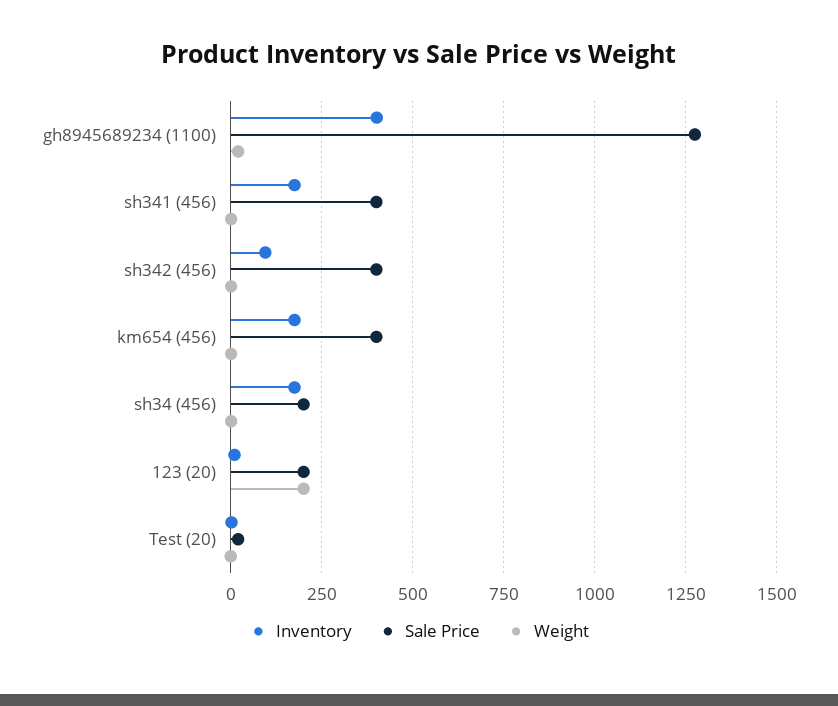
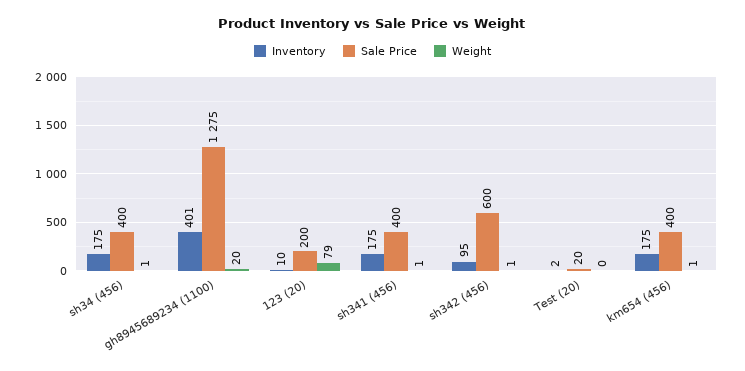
Sale Price, sh342 (456): 400 -> 600
Sale Price, sh34 (456): 200 -> 400
Weight, 123 (20): 200 -> 79

